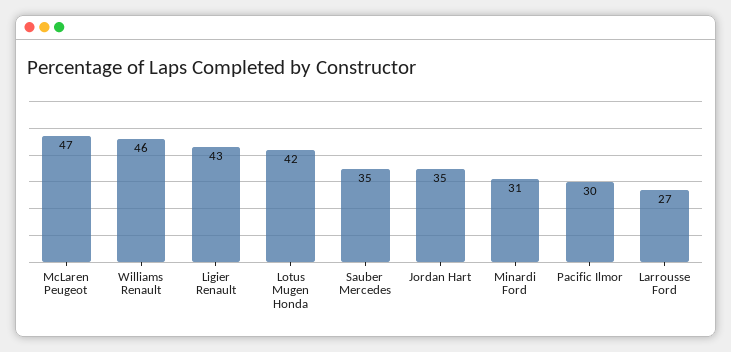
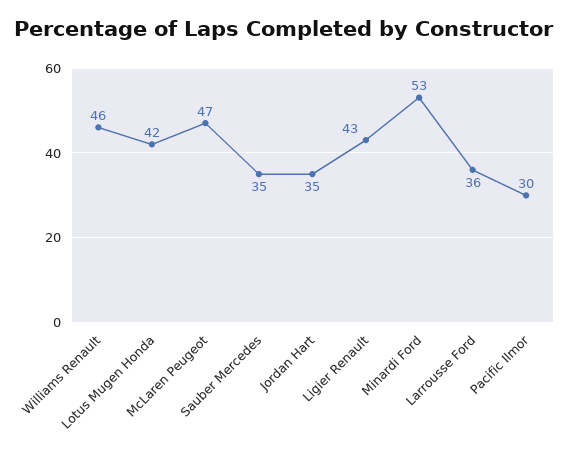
Minardi Ford: 31 -> 53
Larrousse Ford: 27 -> 36

